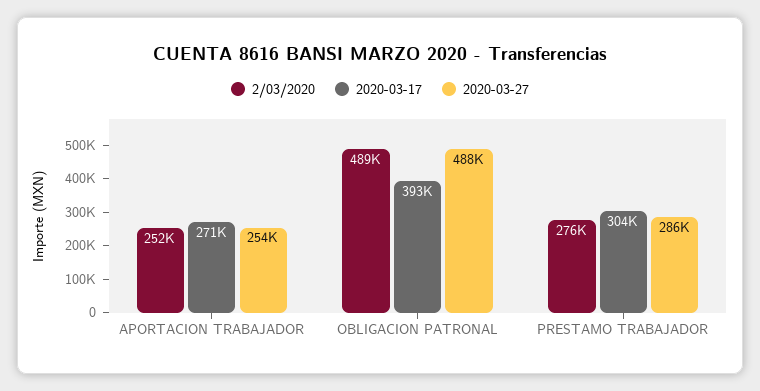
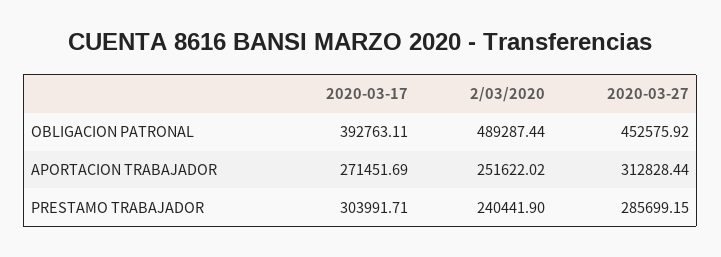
2020-03-27, APORTACION TRABAJADOR: 254000 -> 312828.44
2020-03-27, OBLIGACION PATRONAL: 488000 -> 452575.92
2/03/2020, PRESTAMO TRABAJADOR: 276000 -> 240441.9

